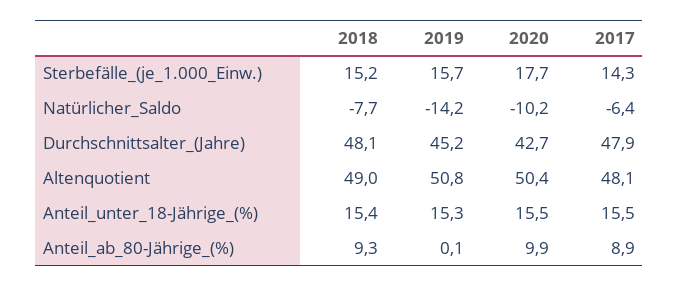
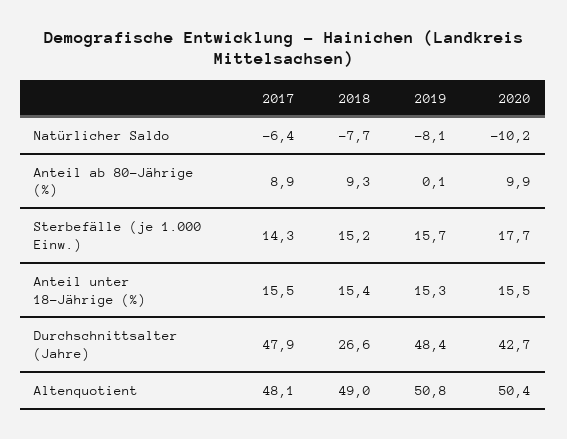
2019, Natürlicher_Saldo: -14.2 -> -8.1
2018, Durchschnittsalter_(Jahre): 48.1 -> 26.6
2019, Durchschnittsalter_(Jahre): 45.2 -> 48.4

